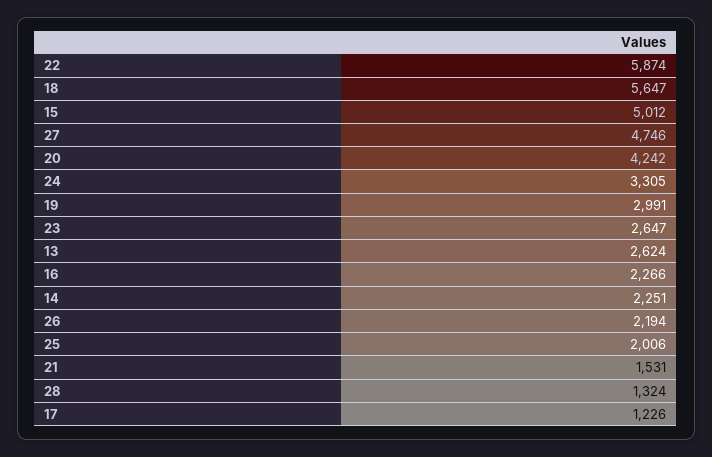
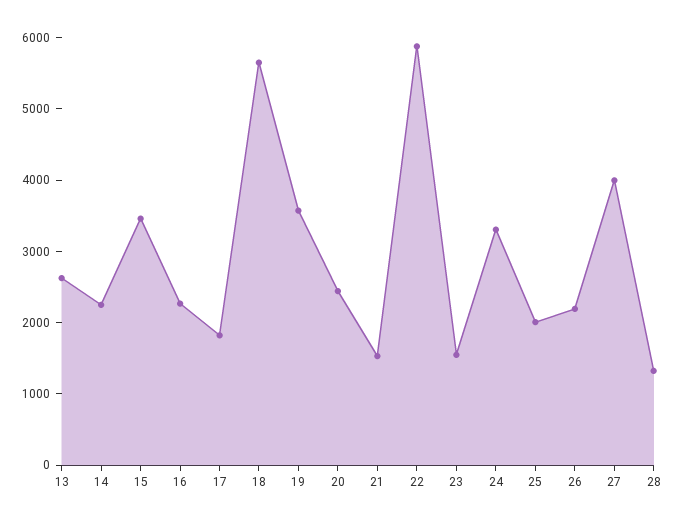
15: 5012 -> 3400
27: 4746 -> 4000
20: 4242 -> 2400
19: 2991 -> 3600
23: 2647 -> 1600
17: 1226 -> 1800

